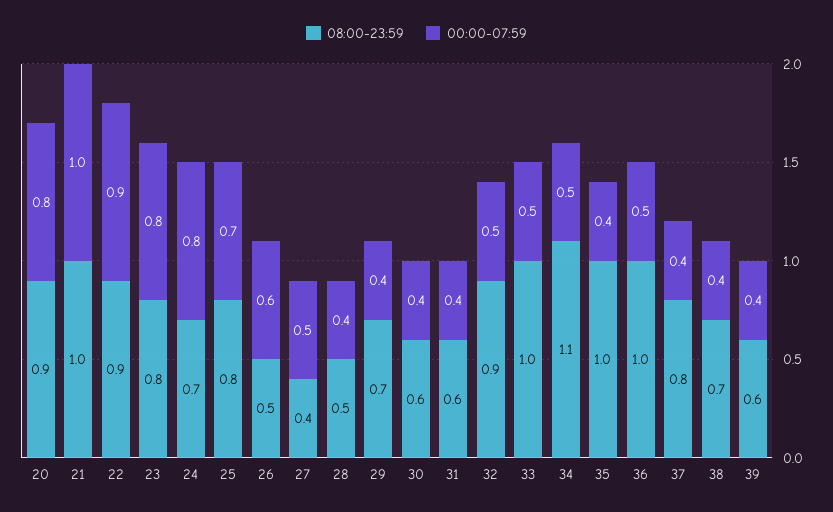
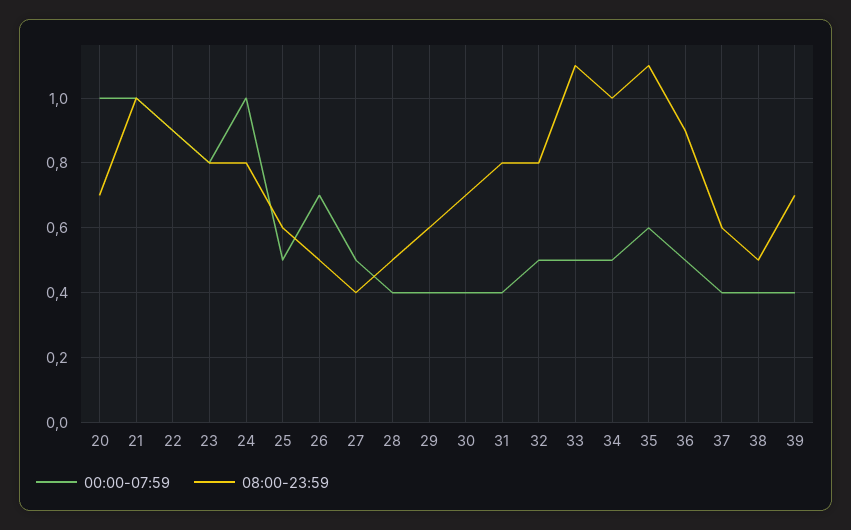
08:00-23:59, 20: 0.9 -> 0.7
00:00-07:59, 20: 0.8 -> 1
08:00-23:59, 24: 0.7 -> 0.8
00:00-07:59, 24: 0.8 -> 1
08:00-23:59, 25: 0.8 -> 0.6
00:00-07:59, 25: 0.7 -> 0.5
00:00-07:59, 26: 0.6 -> 0.7
08:00-23:59, 29: 0.7 -> 0.6
08:00-23:59, 30: 0.6 -> 0.7
08:00-23:59, 31: 0.6 -> 0.8
08:00-23:59, 32: 0.9 -> 0.8
08:00-23:59, 33: 1 -> 1.1
08:00-23:59, 34: 1.1 -> 1
08:00-23:59, 35: 1 -> 1.1
00:00-07:59, 35: 0.4 -> 0.6
08:00-23:59, 36: 1 -> 0.9
08:00-23:59, 37: 0.8 -> 0.6
08:00-23:59, 38: 0.7 -> 0.5
08:00-23:59, 39: 0.6 -> 0.7

